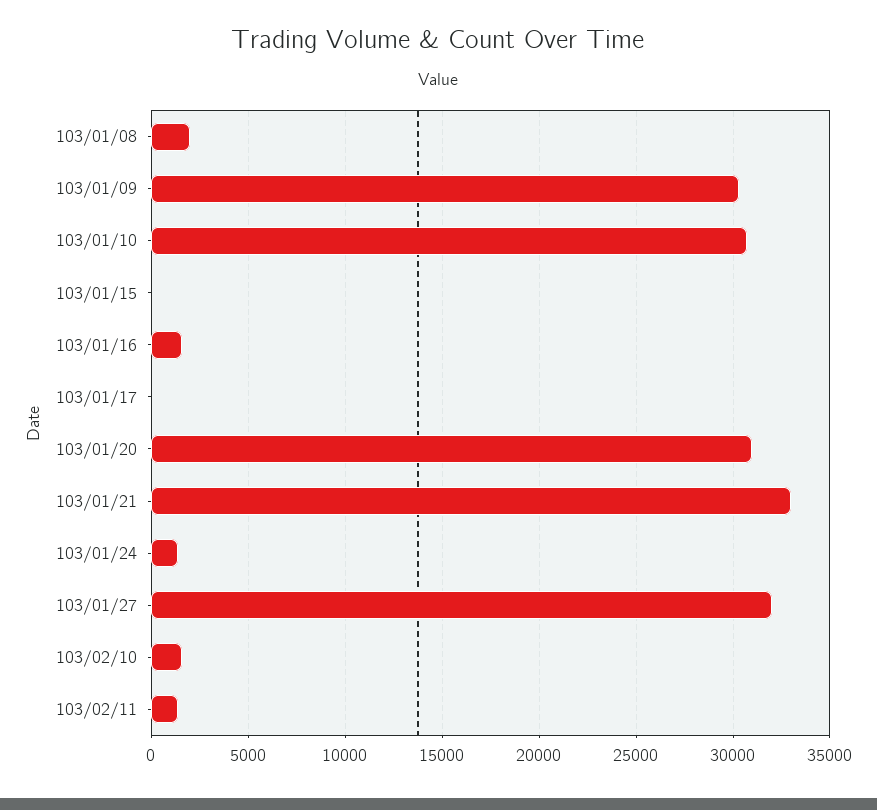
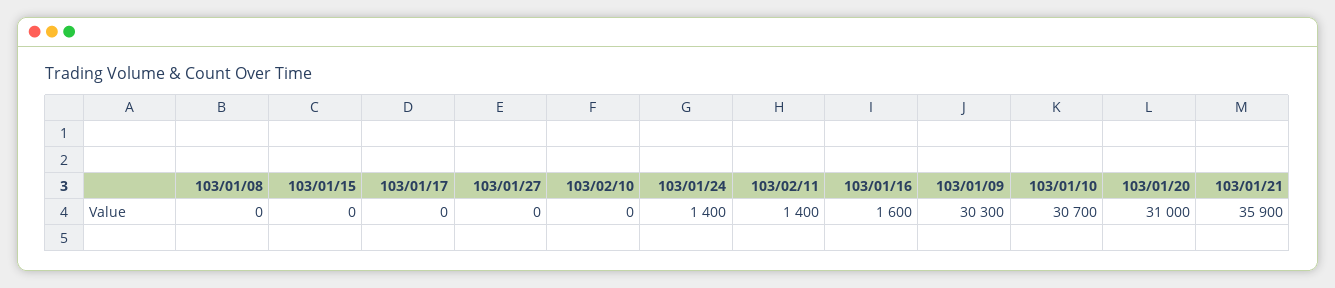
103/01/08: 2000 -> 0
103/01/21: 33000 -> 35900
103/01/27: 32000 -> 0
103/02/10: 1500 -> 0

